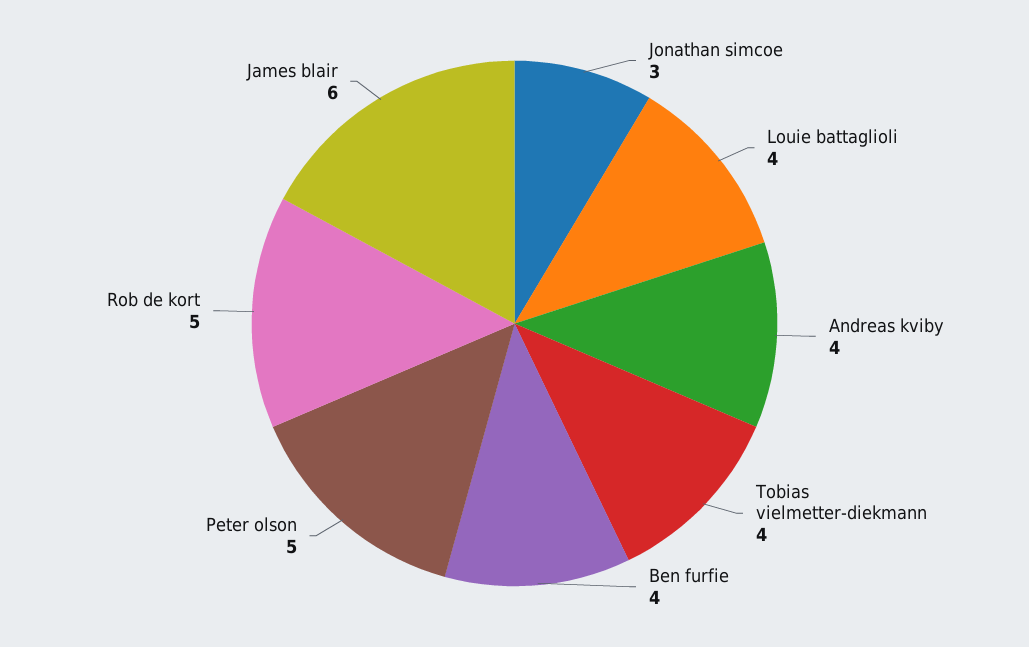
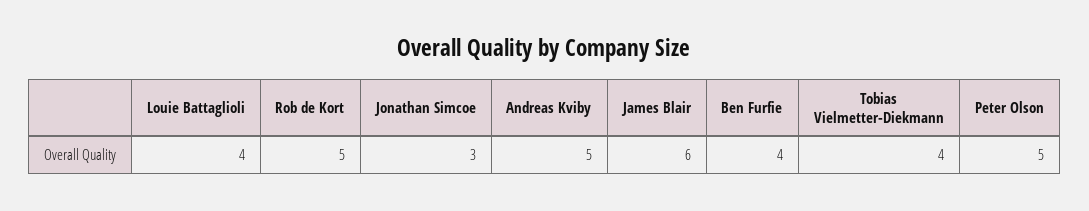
Andreas kviby: 4 -> 5

